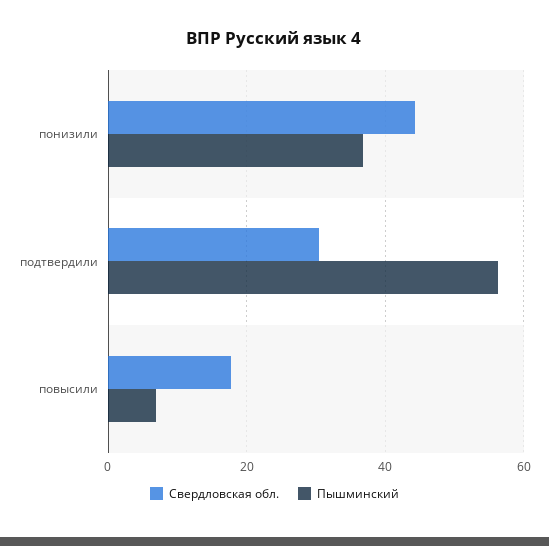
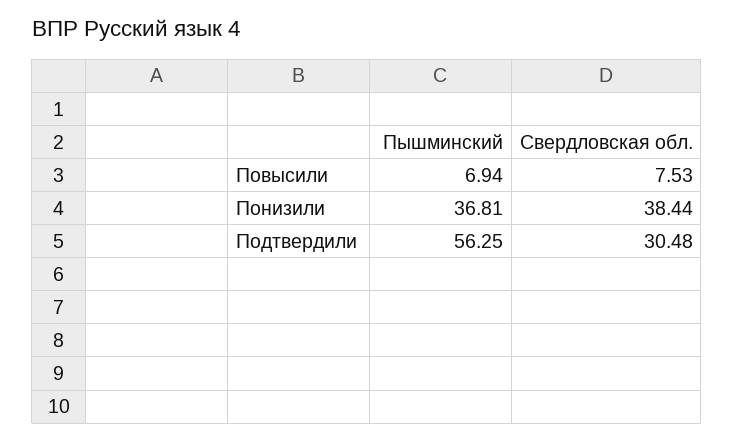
Свердловская обл., понизили: 44 -> 38.44
Свердловская обл., повысили: 18 -> 7.53

